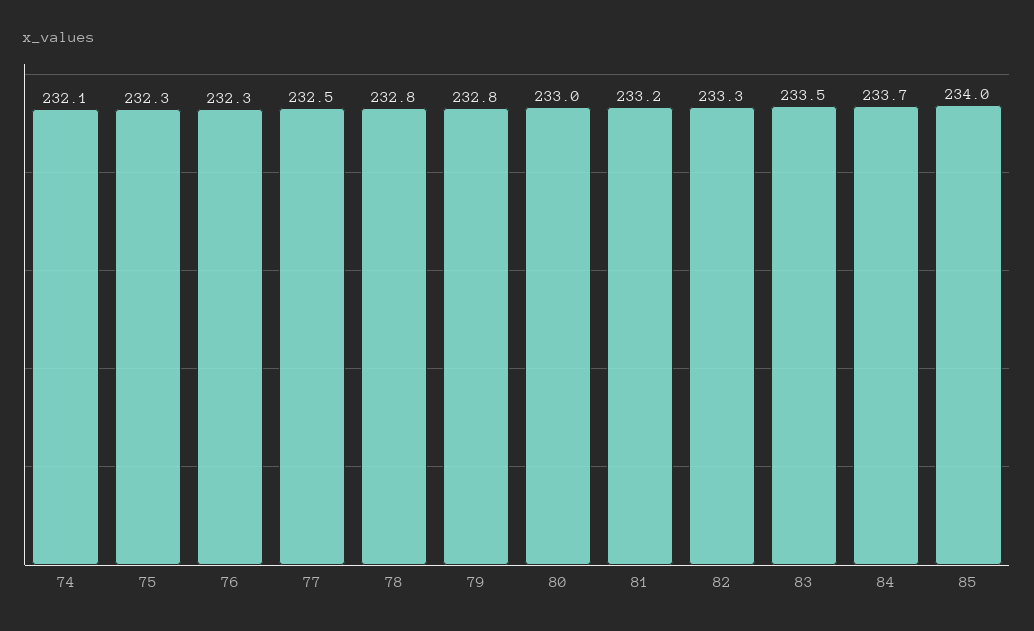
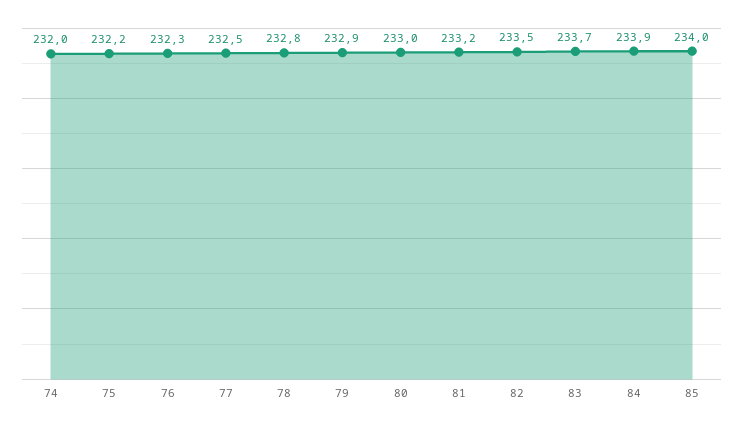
74: 232.1 -> 232
75: 232.3 -> 232.2
79: 232.8 -> 232.9
82: 233.3 -> 233.5
83: 233.5 -> 233.7
84: 233.7 -> 233.9

